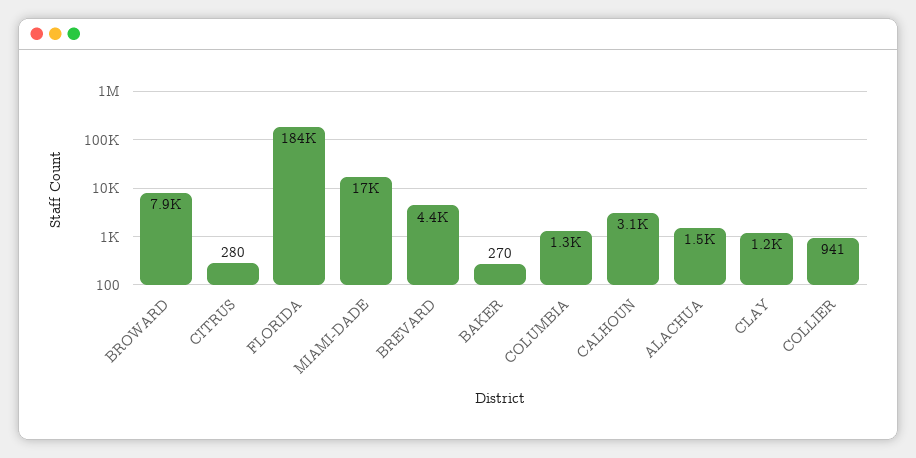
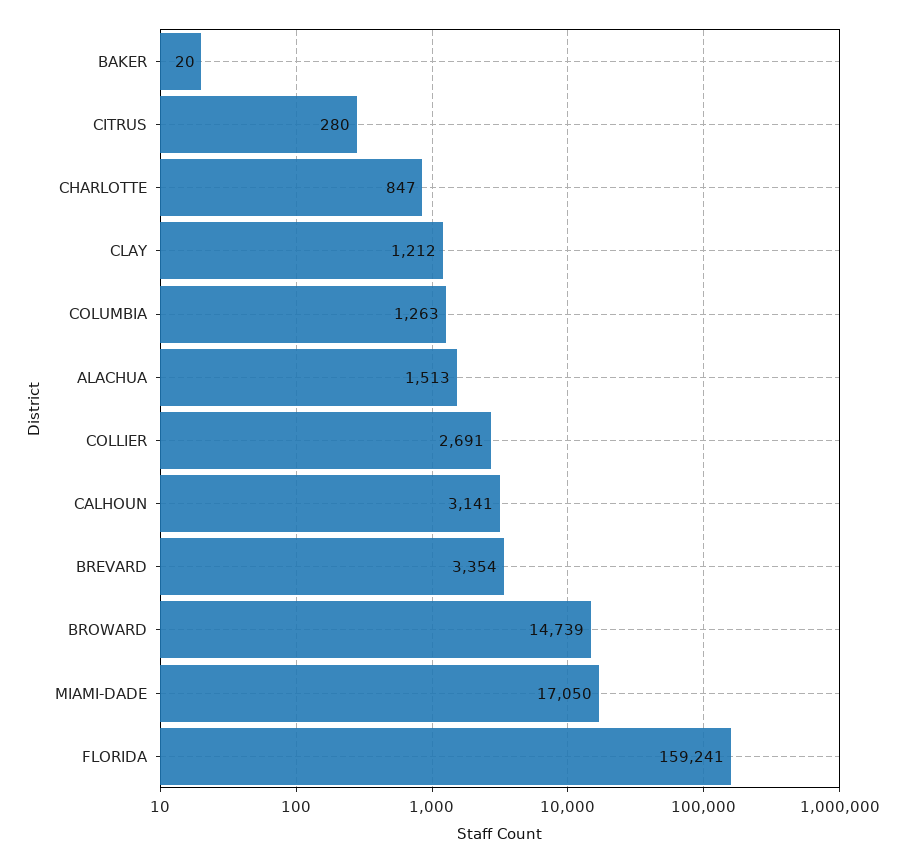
BROWARD: 7900 -> 14739
FLORIDA: 184000 -> 159241
BREVARD: 4400 -> 3354
BAKER: 270 -> 20
COLLIER: 941 -> 2691
CHARLOTTE: none -> 847

